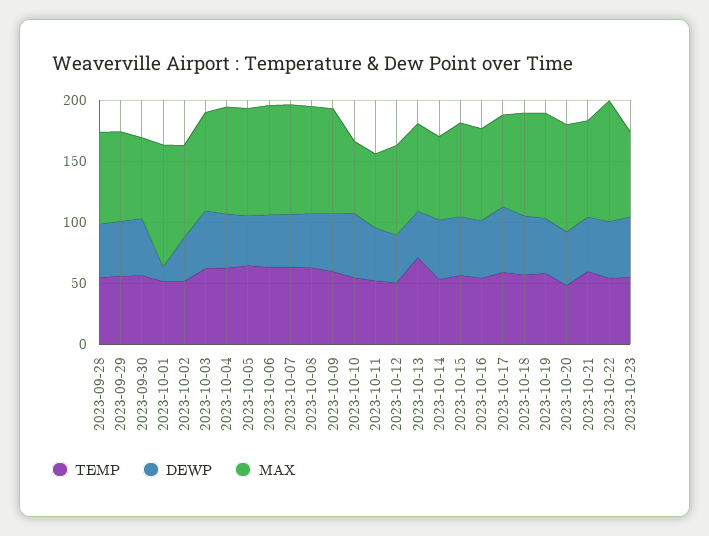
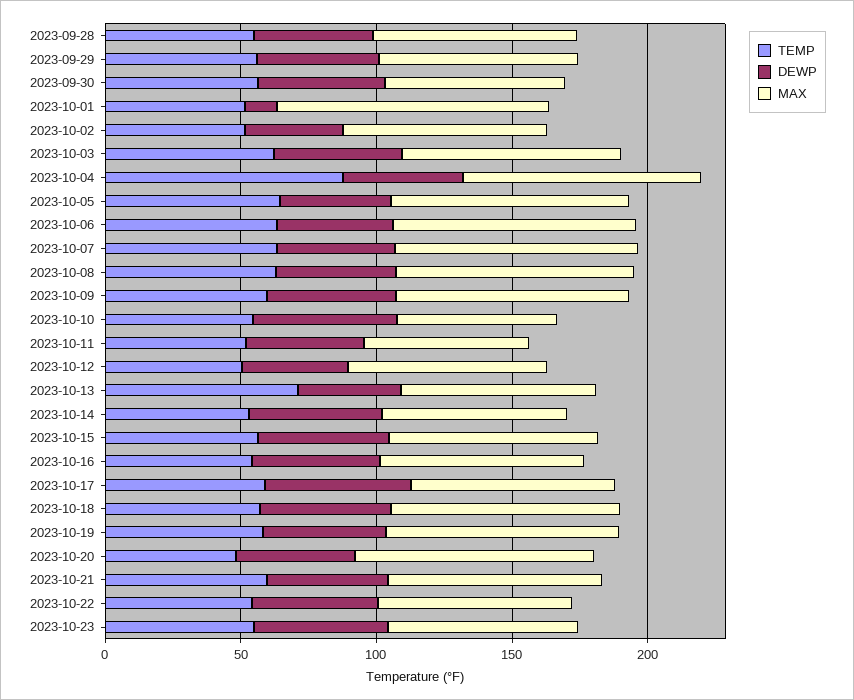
TEMP, 2023-10-04: 60 -> 90
MAX, 2023-10-22: 100 -> 70

